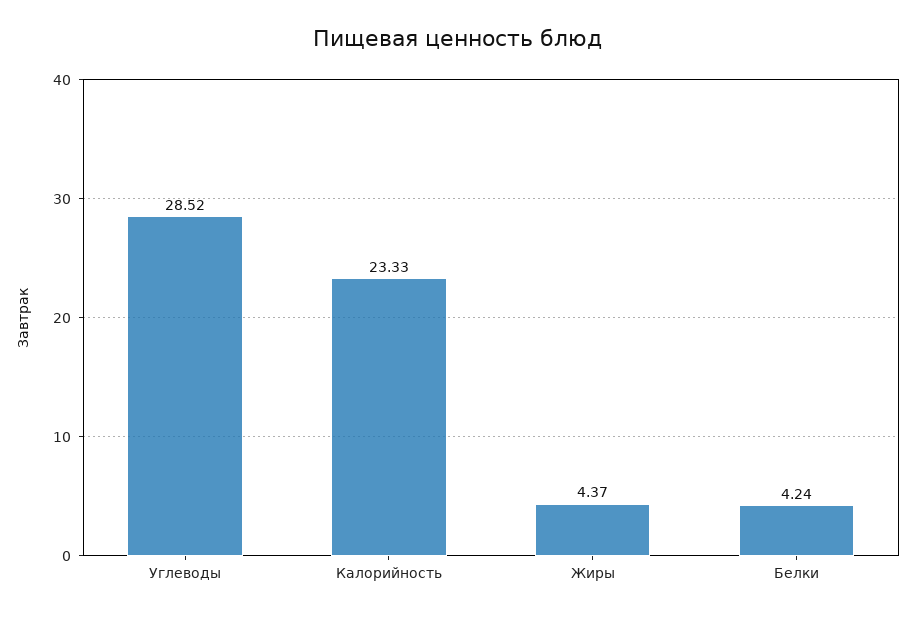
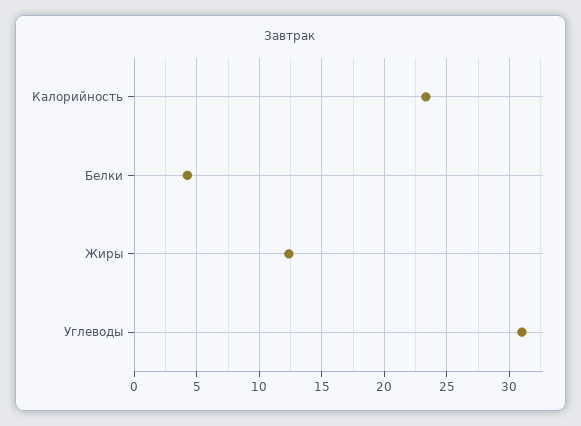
Углеводы: 28.52 -> 31
Жиры: 4.37 -> 12.5

